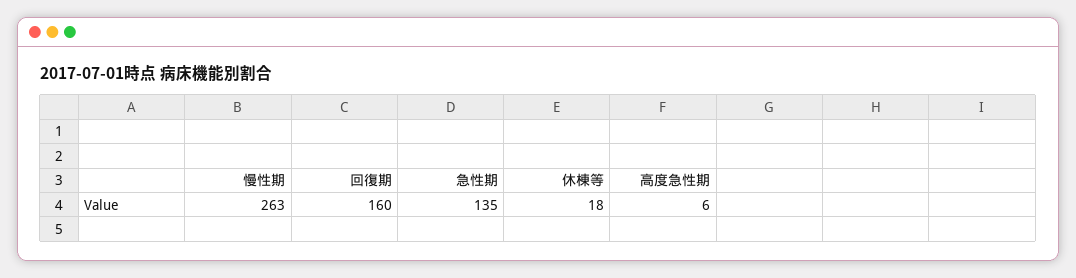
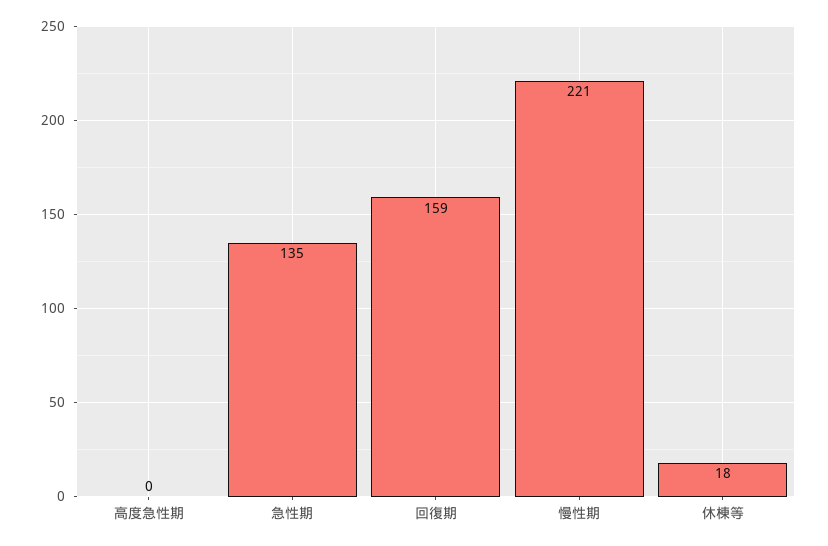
慢性期: 263 -> 221
回復期: 160 -> 159
高度急性期: 6 -> 0

